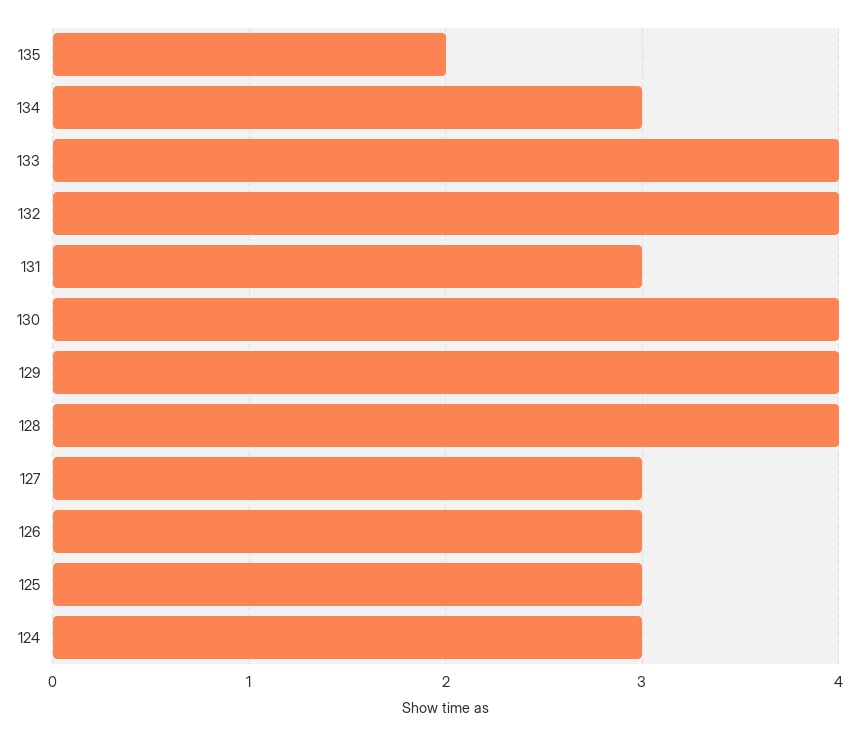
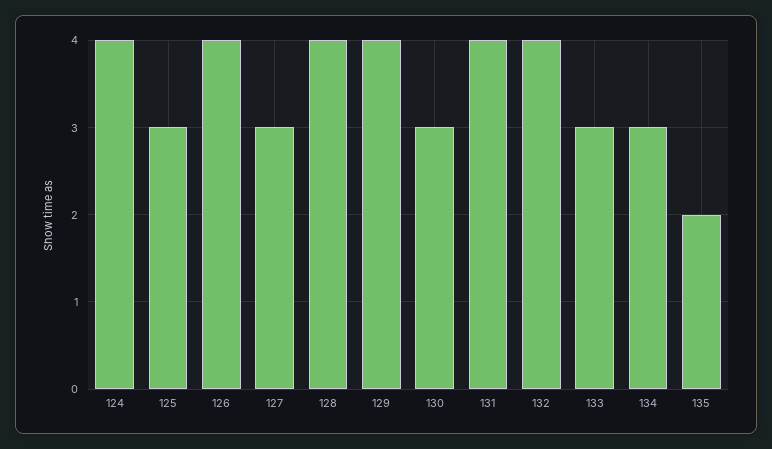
133: 4 -> 3
131: 3 -> 4
130: 4 -> 3
126: 3 -> 4
124: 3 -> 4

